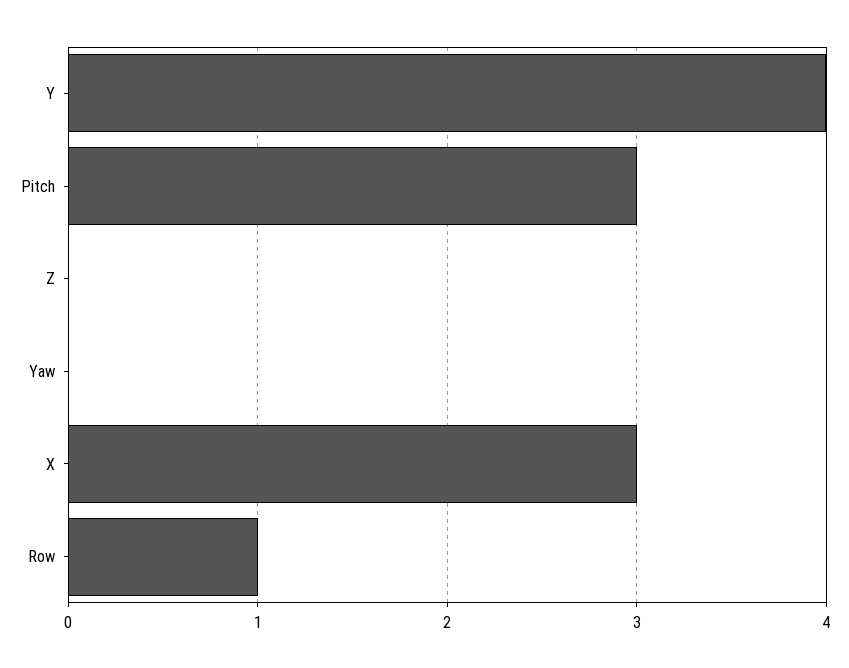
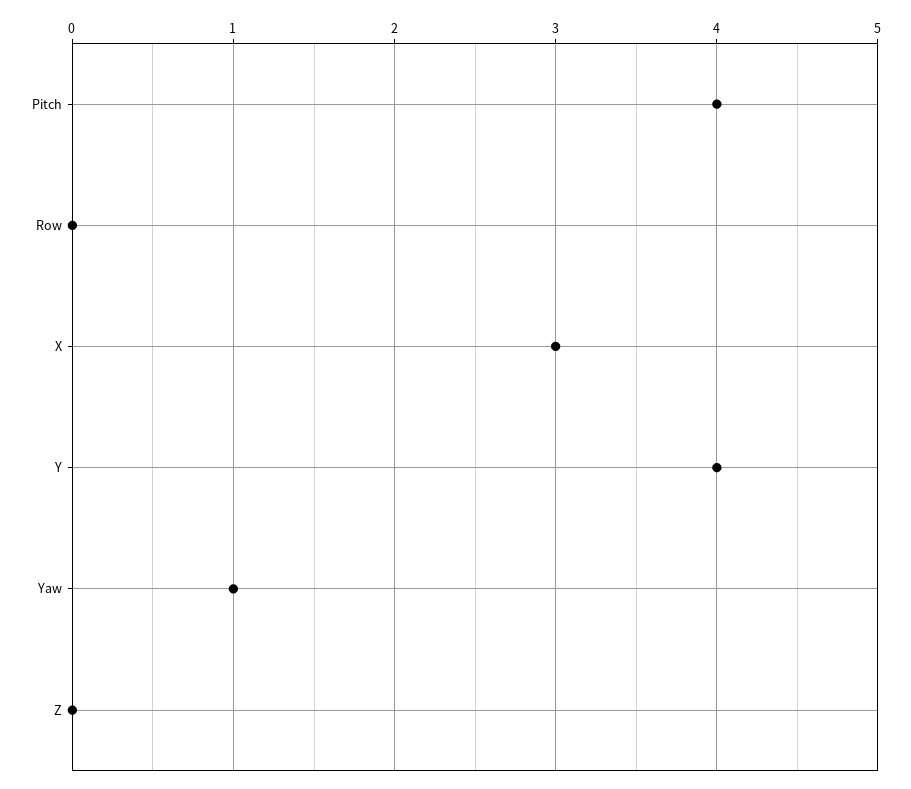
Pitch: 3 -> 4
Yaw: 0 -> 1
Row: 1 -> 0

